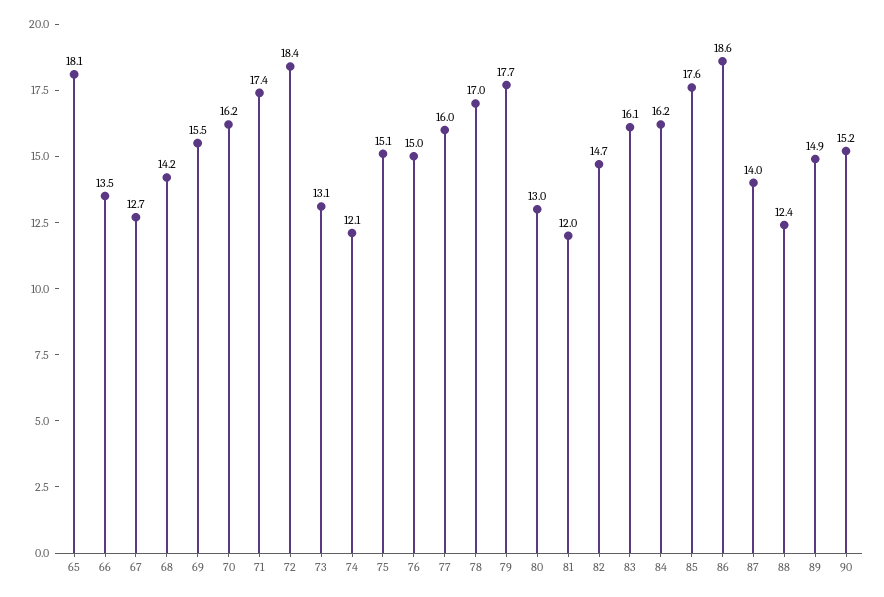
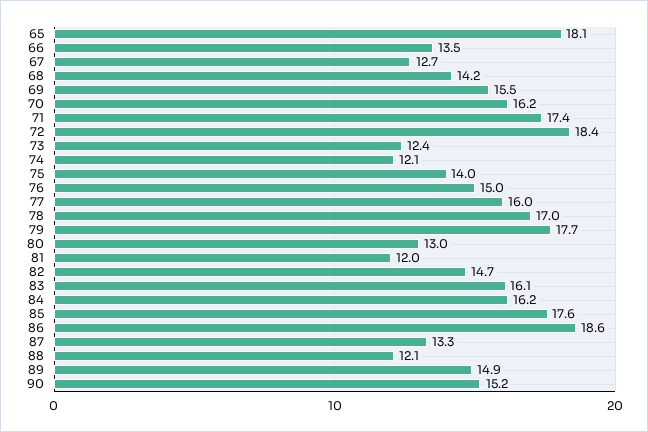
73: 13.1 -> 12.4
75: 15.1 -> 14
87: 14 -> 13.3
88: 12.4 -> 12.1

